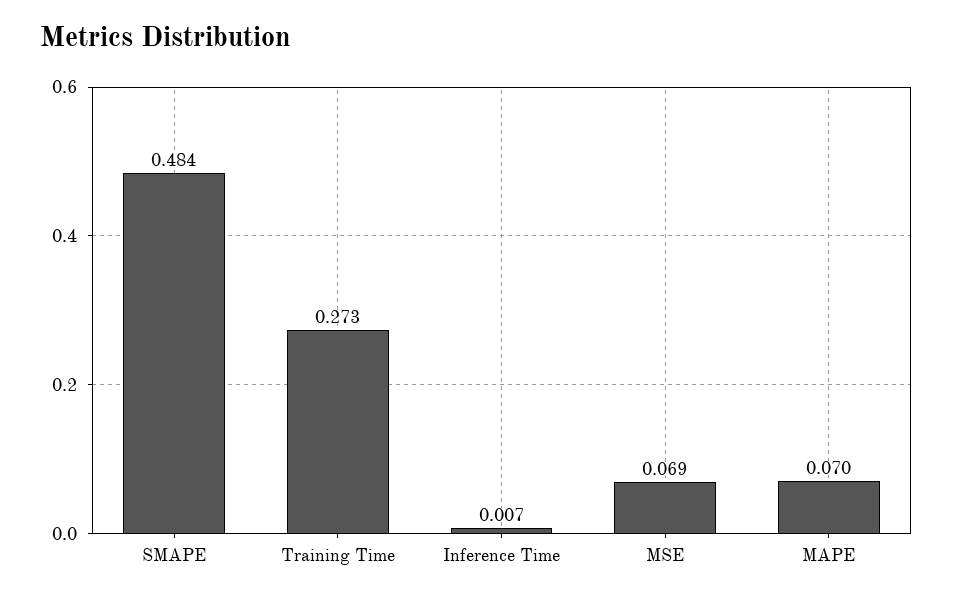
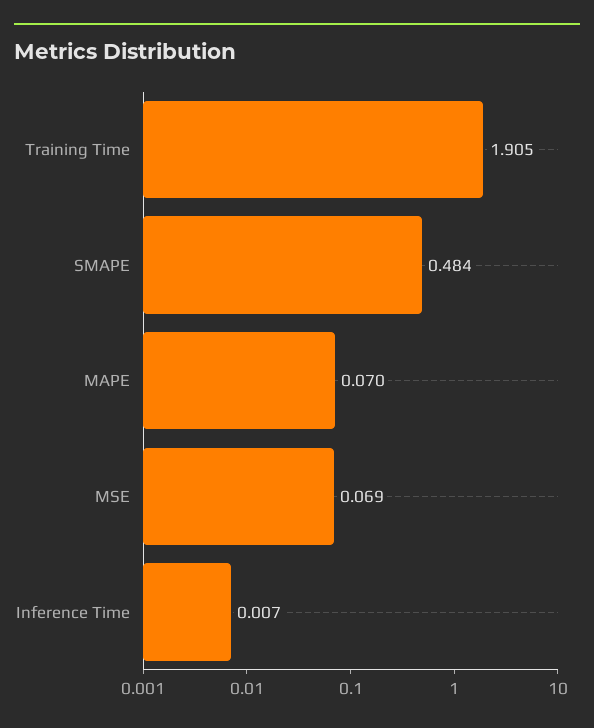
Training Time: 0.273 -> 1.905

